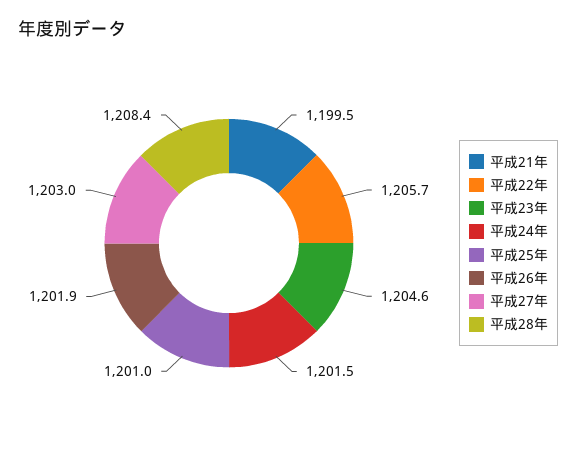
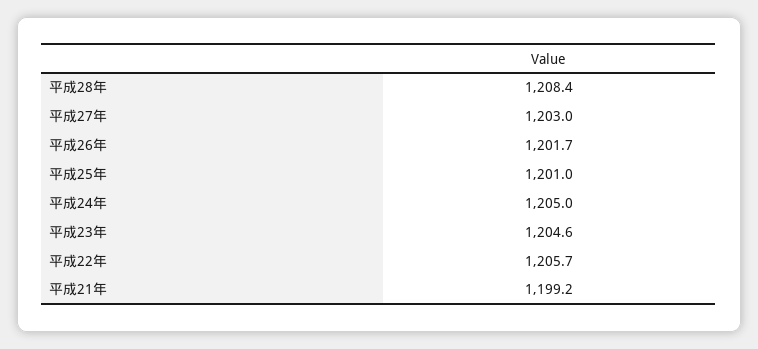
平成21年: 1199.5 -> 1199.2
平成24年: 1201.5 -> 1205
平成26年: 1201.9 -> 1201.7

